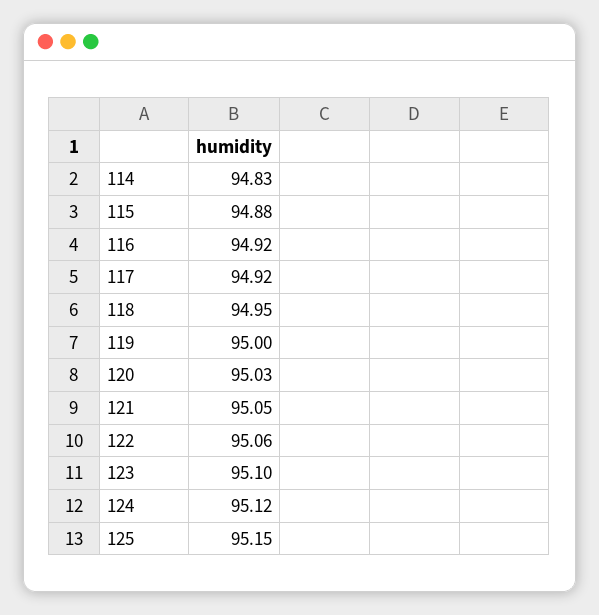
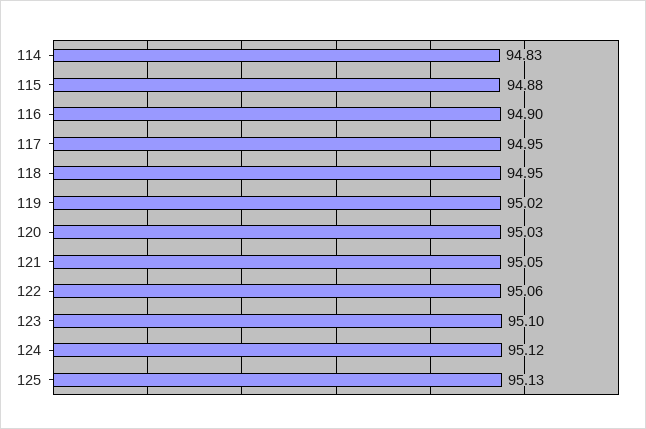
116: 94.92 -> 94.9
117: 94.92 -> 94.95
119: 95 -> 95.02
125: 95.15 -> 95.13

